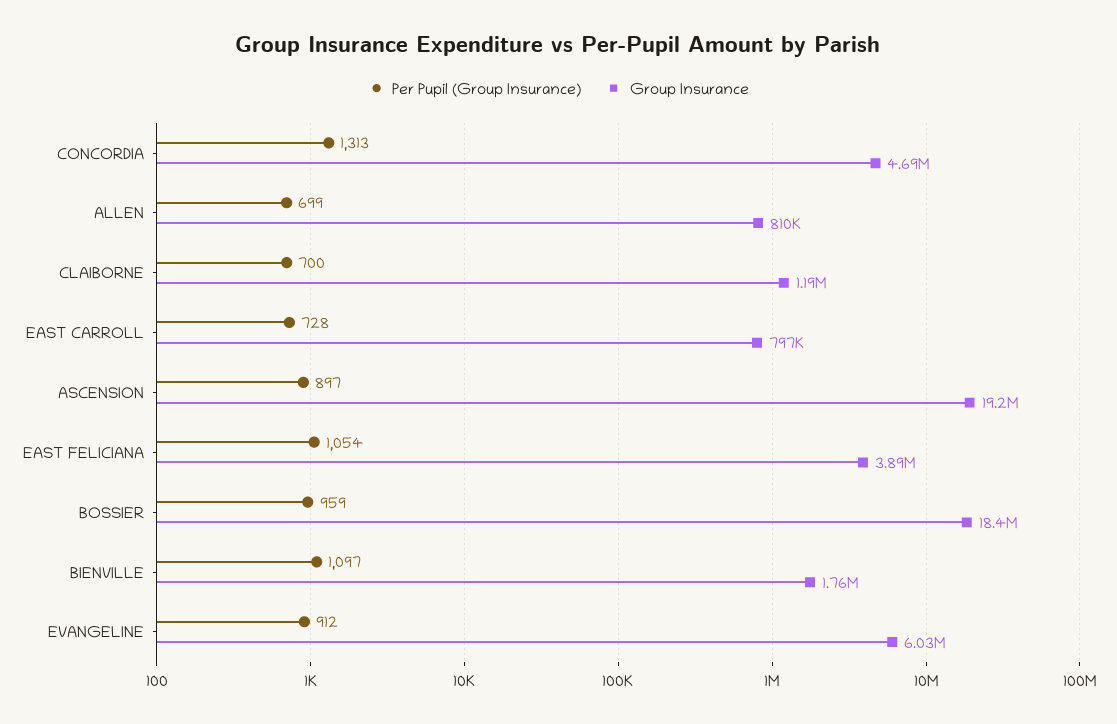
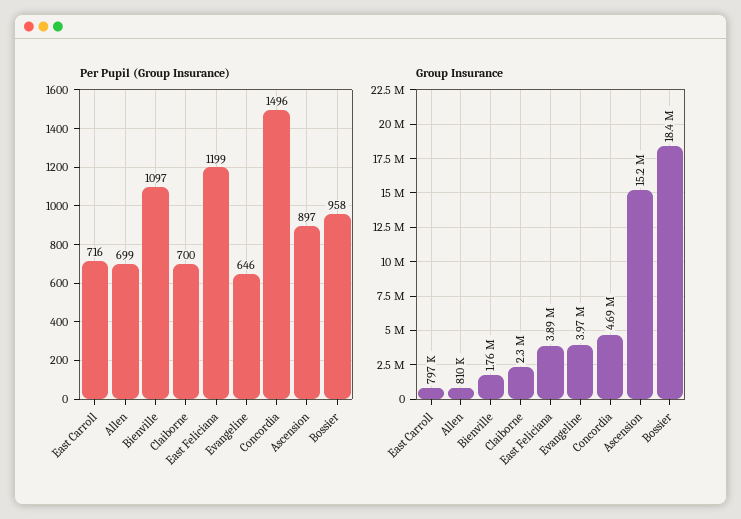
Per Pupil (Group Insurance), CONCORDIA: 1313 -> 1496
Group Insurance, CLAIBORNE: 1190000 -> 2300000
Per Pupil (Group Insurance), EAST CARROLL: 728 -> 716
Group Insurance, ASCENSION: 19200000 -> 15200000
Per Pupil (Group Insurance), EAST FELICIANA: 1054 -> 1199
Per Pupil (Group Insurance), BOSSIER: 959 -> 958
Per Pupil (Group Insurance), EVANGELINE: 912 -> 646
Group Insurance, EVANGELINE: 6030000 -> 3970000

